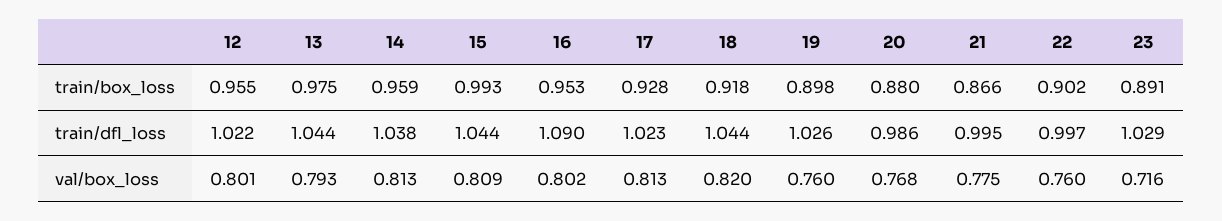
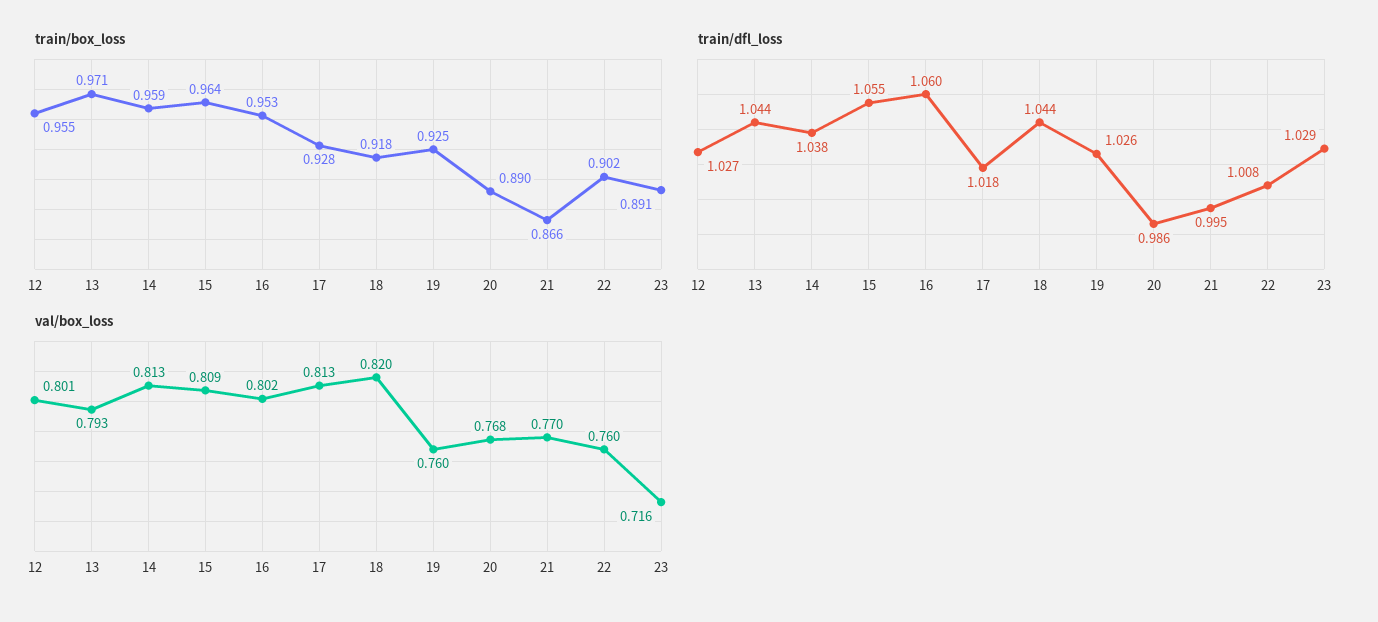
train/box_loss, 13: 0.975 -> 0.971
train/box_loss, 15: 0.993 -> 0.964
train/box_loss, 19: 0.898 -> 0.925
train/box_loss, 20: 0.88 -> 0.89
train/dfl_loss, 12: 1.022 -> 1.027
train/dfl_loss, 15: 1.044 -> 1.055
train/dfl_loss, 16: 1.09 -> 1.06
train/dfl_loss, 17: 1.023 -> 1.018
train/dfl_loss, 22: 0.997 -> 1.008
val/box_loss, 21: 0.775 -> 0.77

